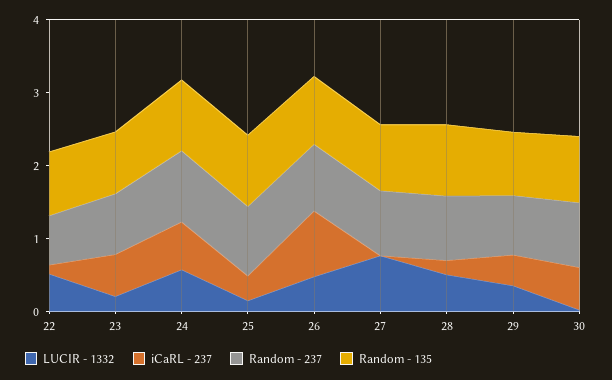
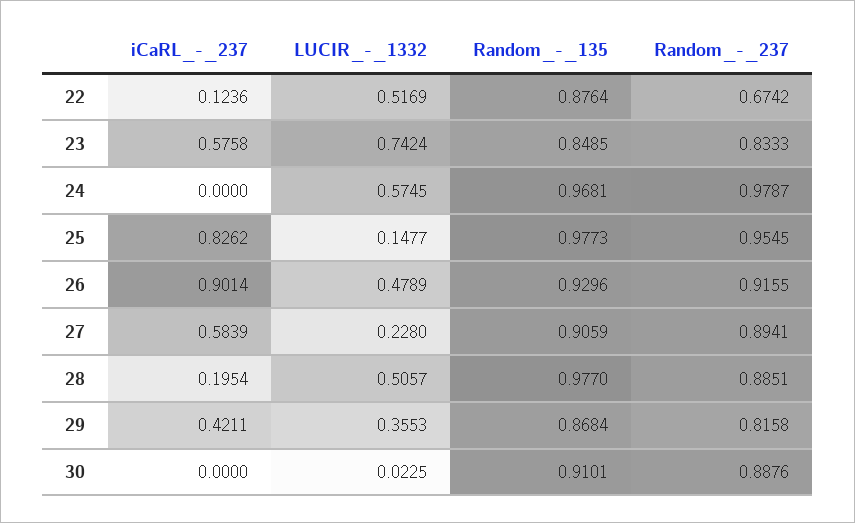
LUCIR - 1332, 23: 0.2 -> 0.7424
iCaRL - 237, 24: 0.6 -> 0
iCaRL - 237, 25: 0.4 -> 0.8262
LUCIR - 1332, 27: 0.8 -> 0.228
iCaRL - 237, 27: 0 -> 0.5839
iCaRL - 237, 30: 0.6 -> 0

